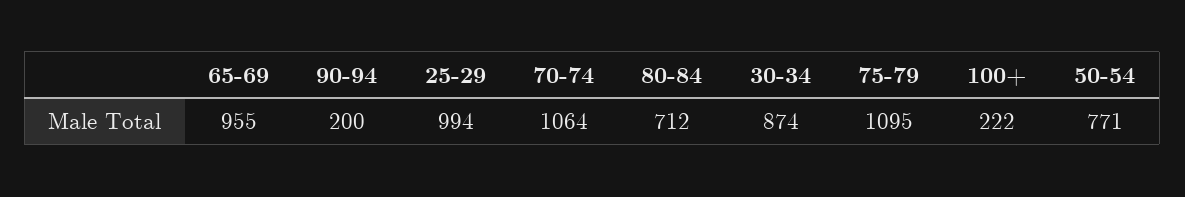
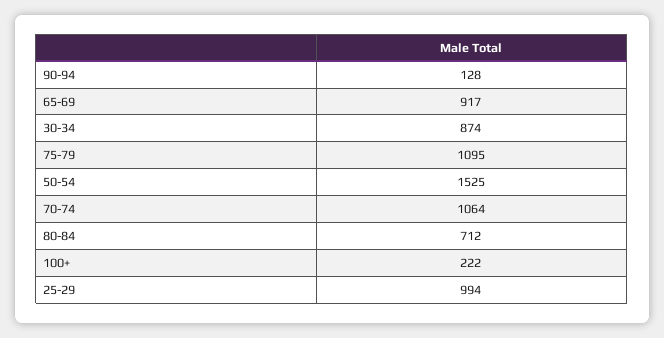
65-69: 955 -> 917
90-94: 200 -> 128
50-54: 771 -> 1525

